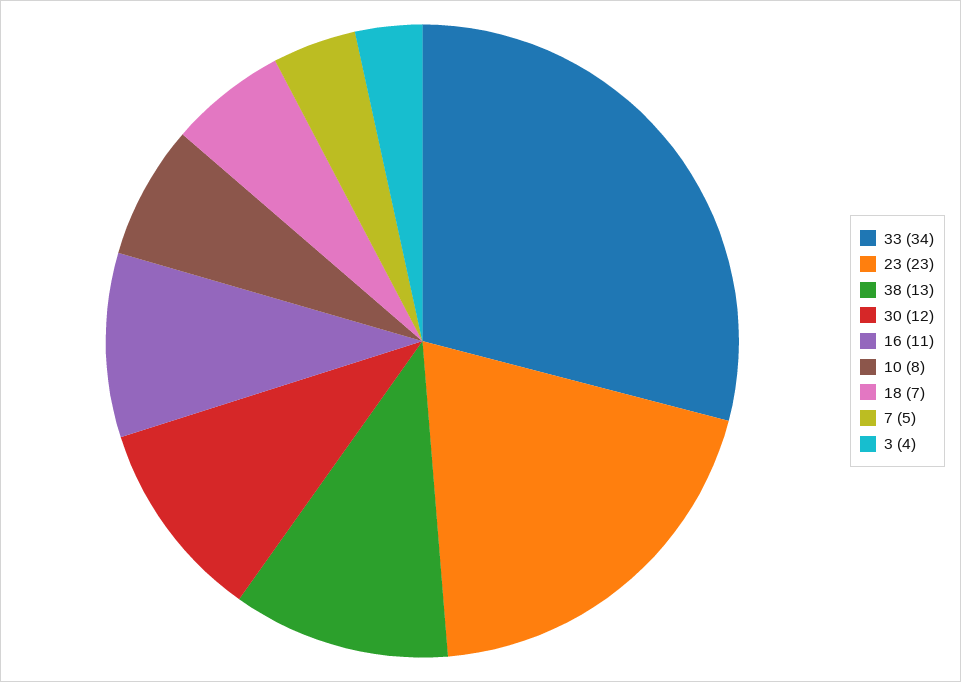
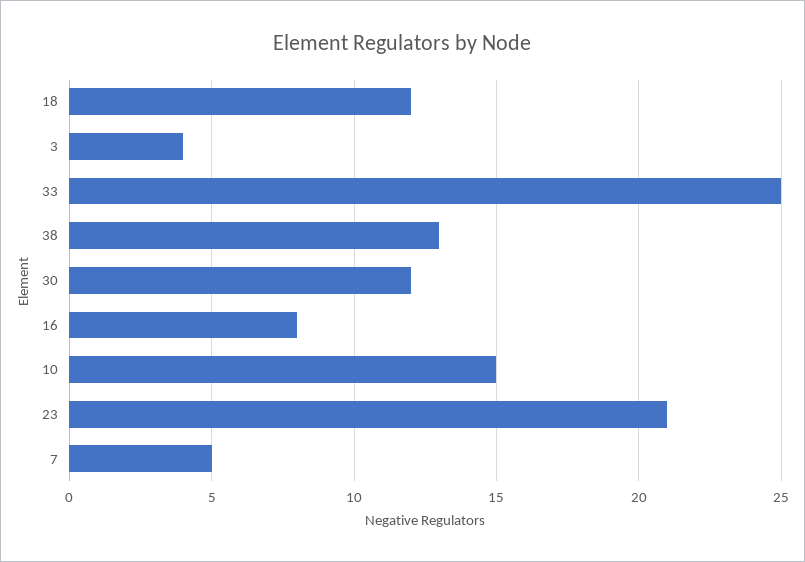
33: 34 -> 25
23: 23 -> 21
16: 11 -> 8
10: 8 -> 15
18: 7 -> 12

